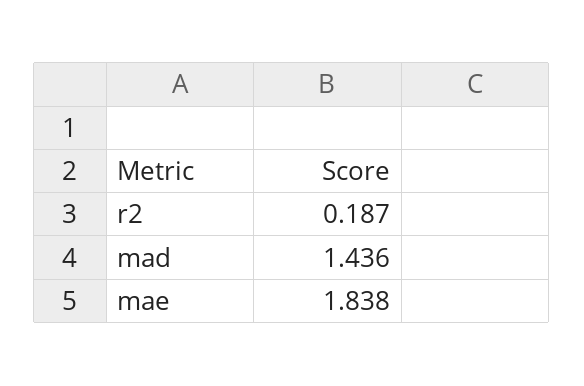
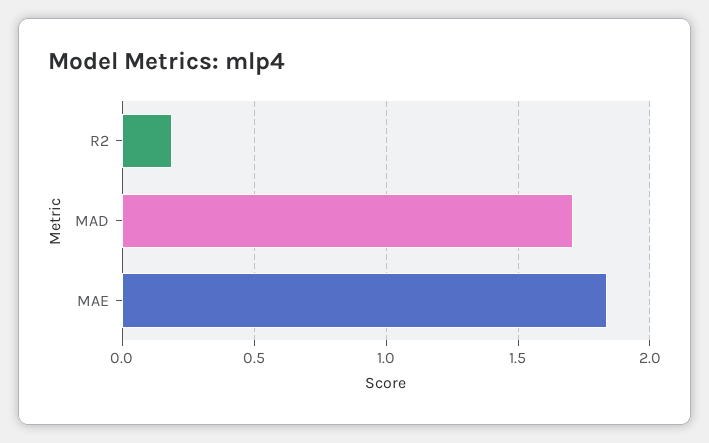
mad: 1.436 -> 1.7

